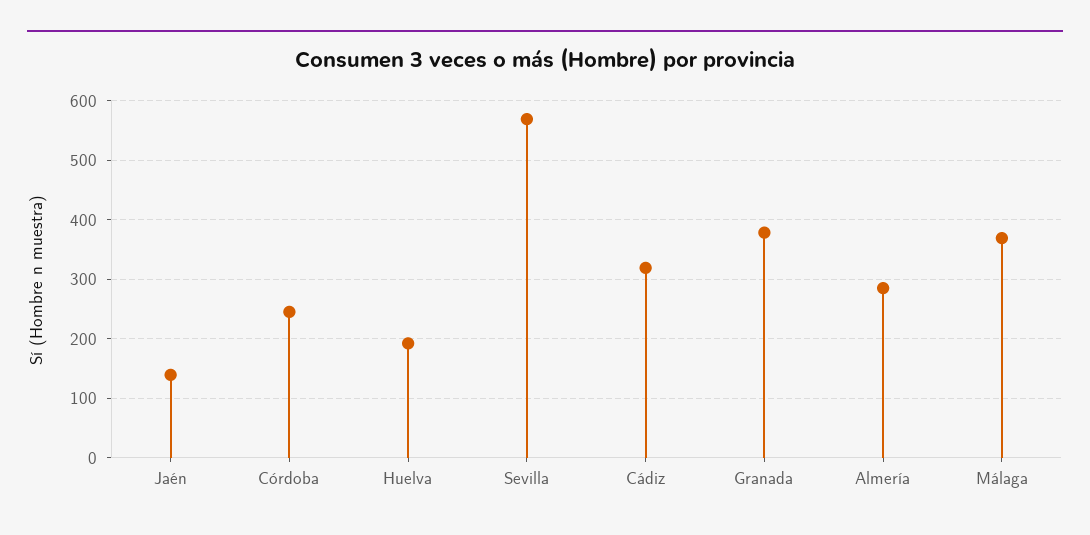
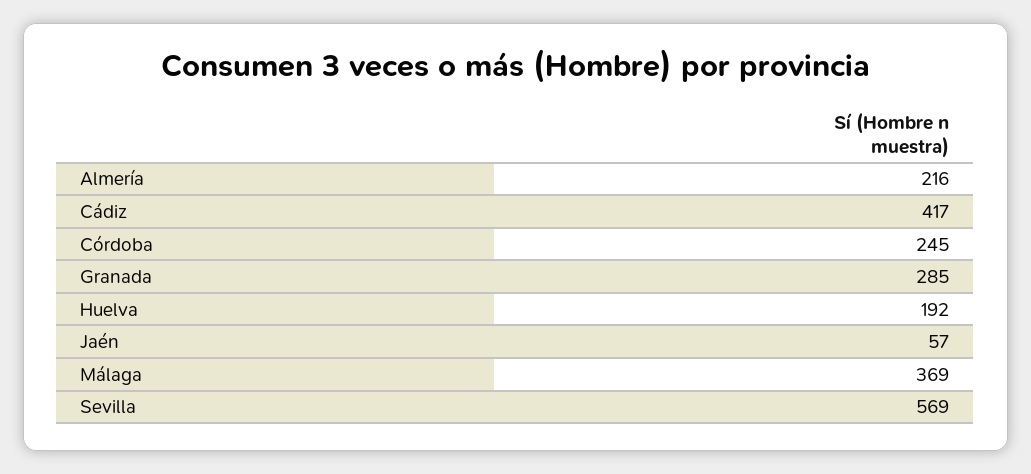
Jaén: 140 -> 57
Cádiz: 320 -> 417
Granada: 380 -> 285
Almería: 280 -> 216

